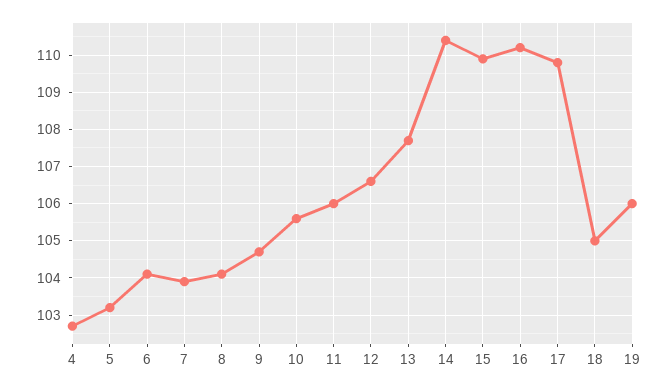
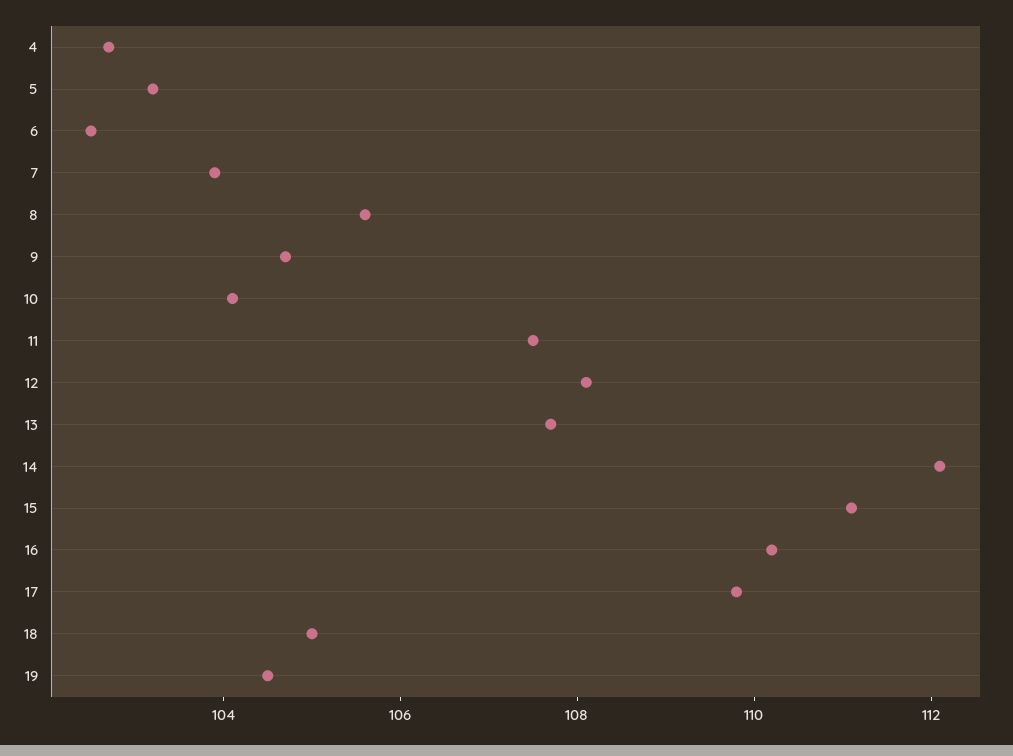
6: 104 -> 102.5
8: 104 -> 105.5
10: 105.5 -> 104
11: 106 -> 107.5
12: 106.5 -> 108
14: 110.5 -> 112
15: 110 -> 111
19: 106 -> 104.5

